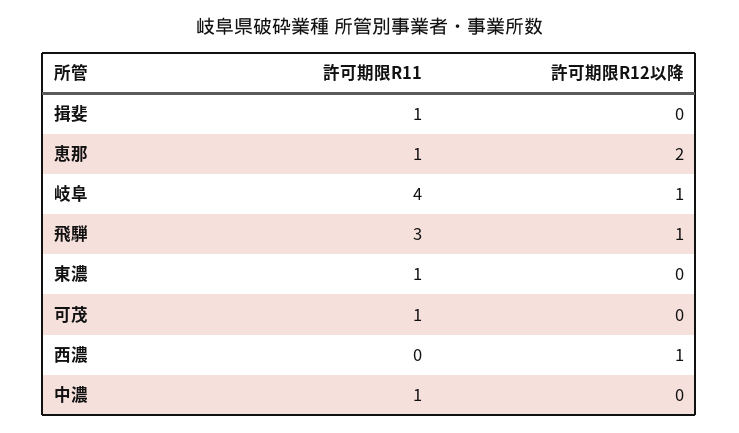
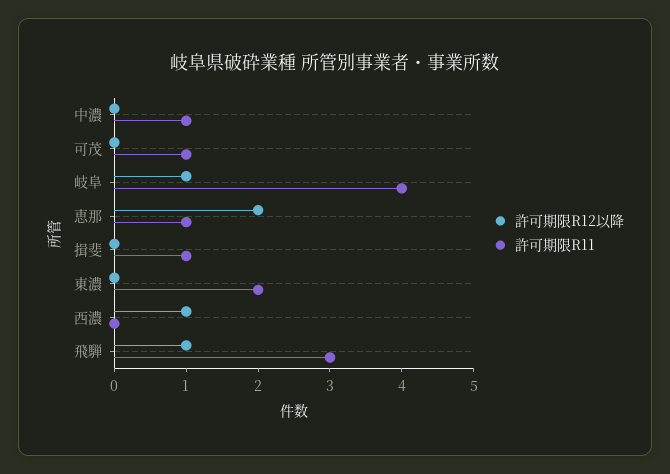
許可期限R11, 東濃: 1 -> 2

